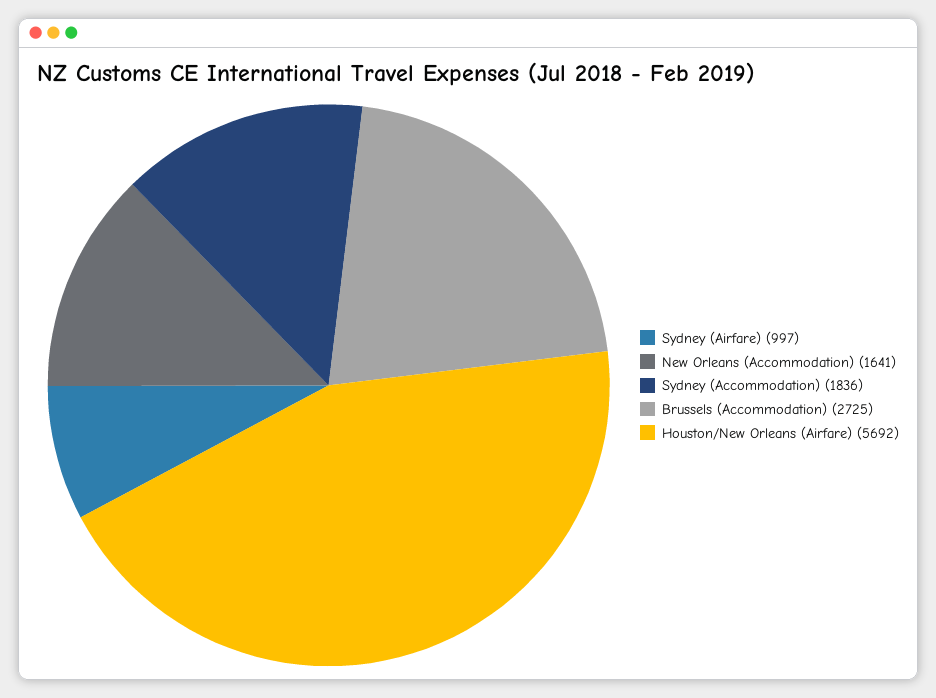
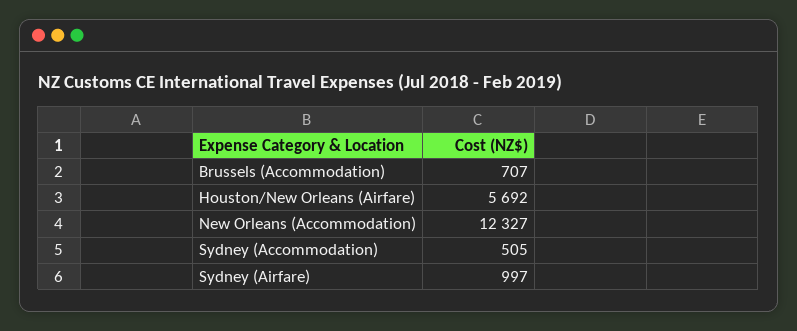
New Orleans (Accommodation): 1641 -> 12327
Sydney (Accommodation): 1836 -> 505
Brussels (Accommodation): 2725 -> 707

